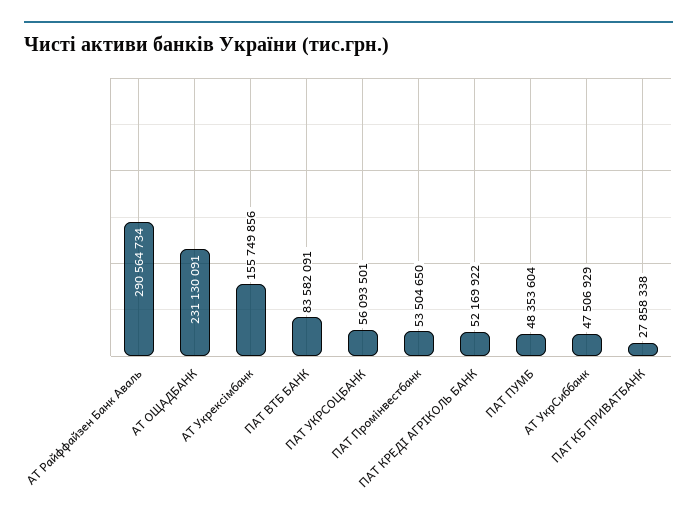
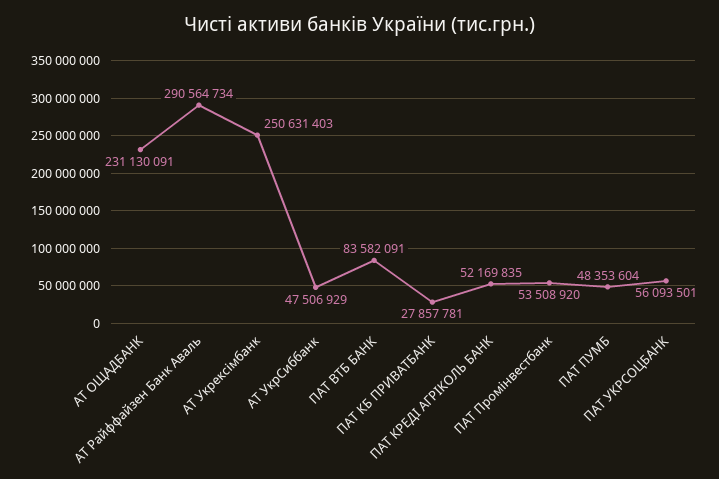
АТ Укрексімбанк: 155749856 -> 250631403
ПАТ Промінвестбанк: 53504650 -> 53508920
ПАТ КРЕДІ АГРІКОЛЬ БАНК: 52169922 -> 52169835
ПАТ КБ ПРИВАТБАНК: 27858338 -> 27857781

